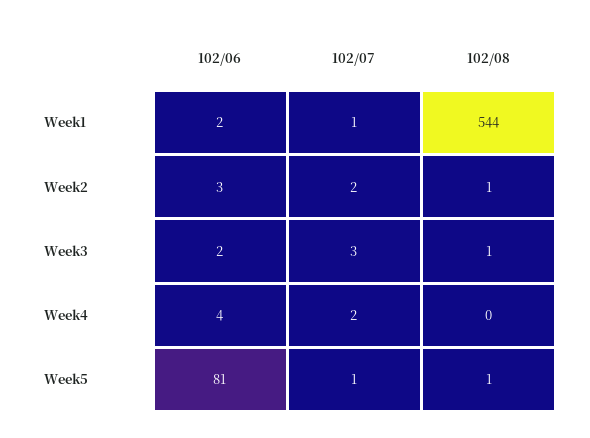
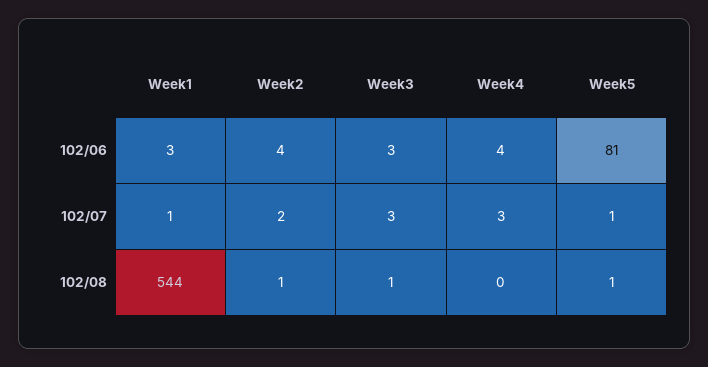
102/06, Week1: 2 -> 3
102/06, Week2: 3 -> 4
102/06, Week3: 2 -> 3
102/07, Week4: 2 -> 3

